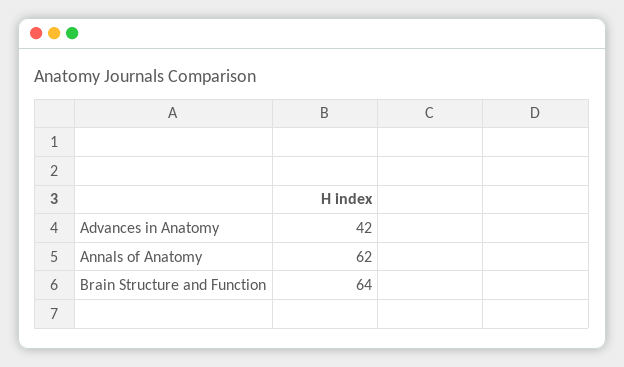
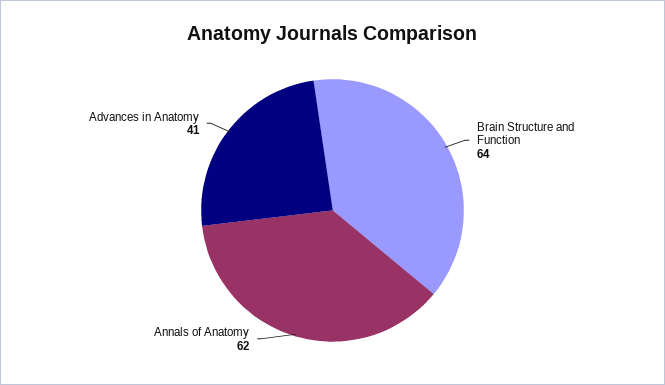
Advances in Anatomy: 42 -> 41

